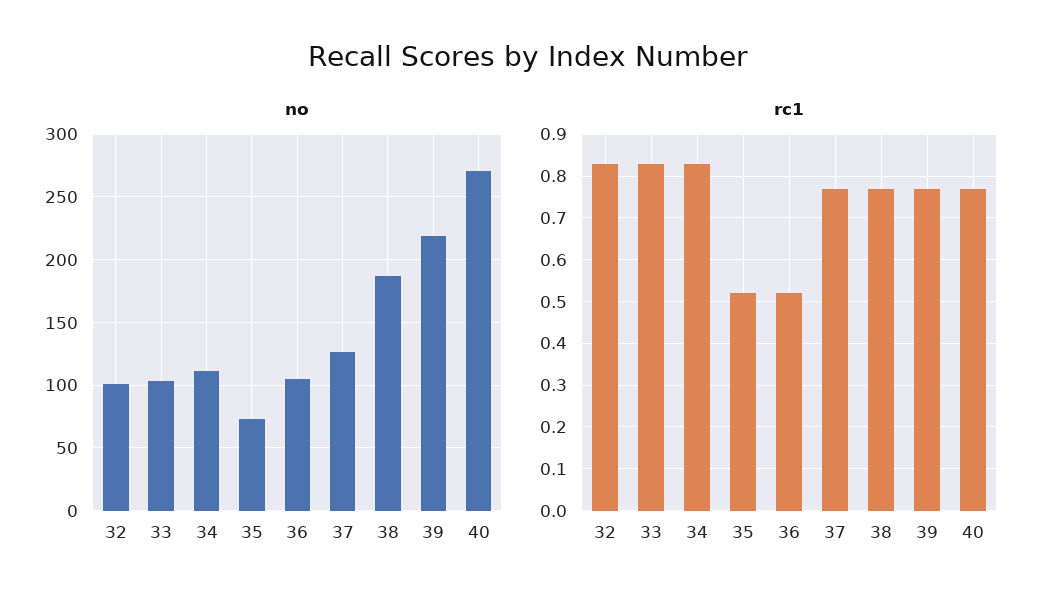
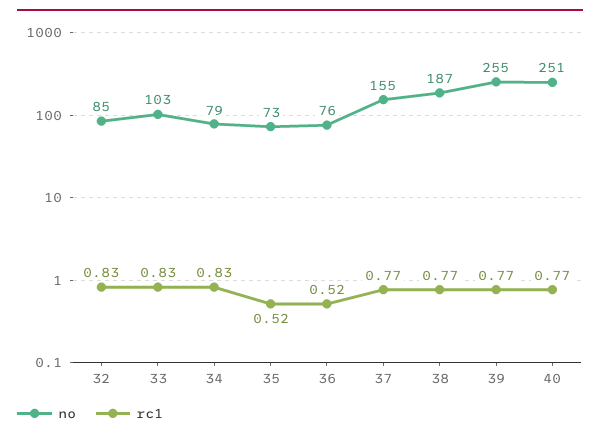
no, 32: 100 -> 85
no, 34: 110 -> 79
no, 36: 105 -> 76
no, 37: 125 -> 155
no, 39: 220 -> 255
no, 40: 270 -> 251

